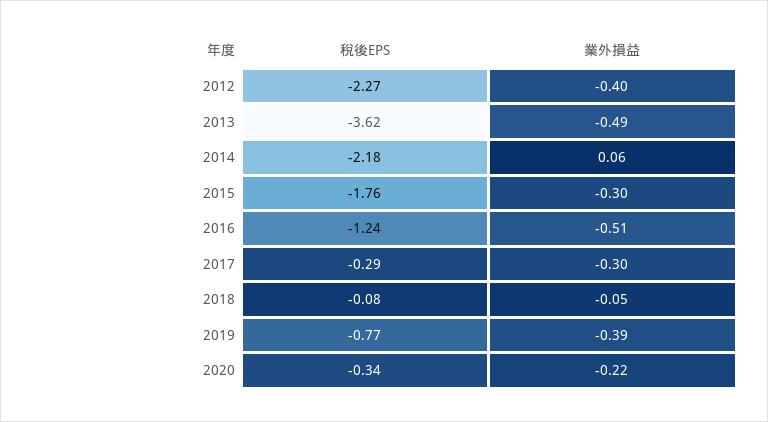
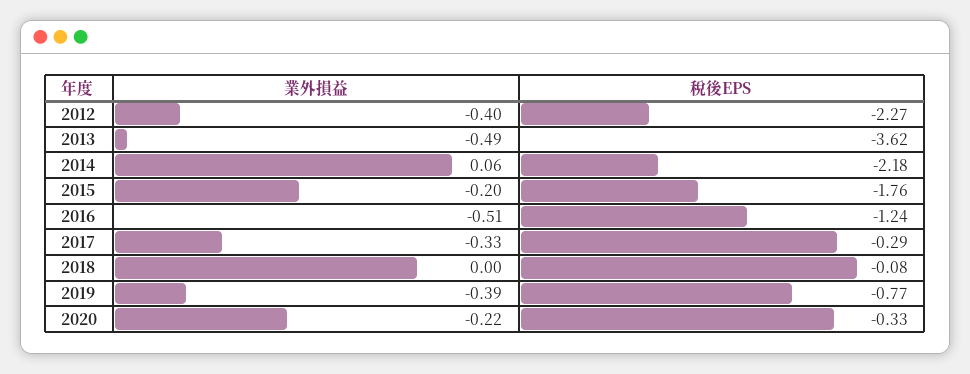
業外損益, 2015: -0.3 -> -0.2
業外損益, 2017: -0.3 -> -0.33
業外損益, 2018: -0.05 -> 0
稅後EPS, 2020: -0.34 -> -0.33

